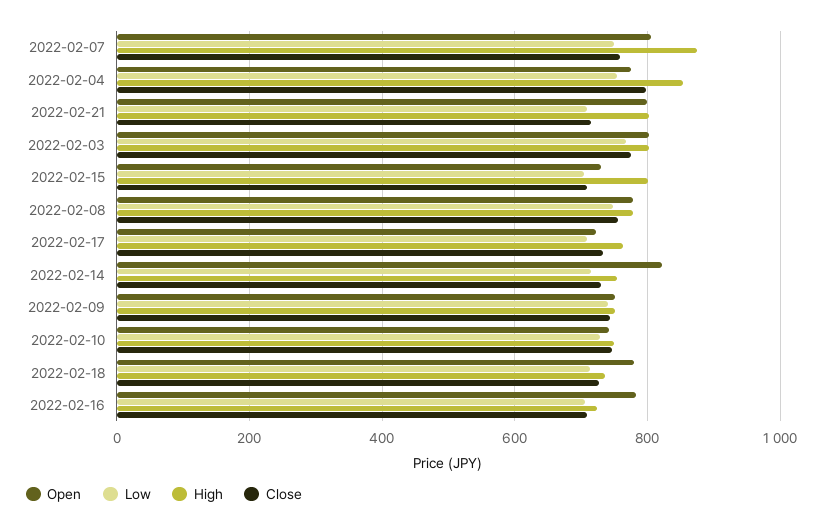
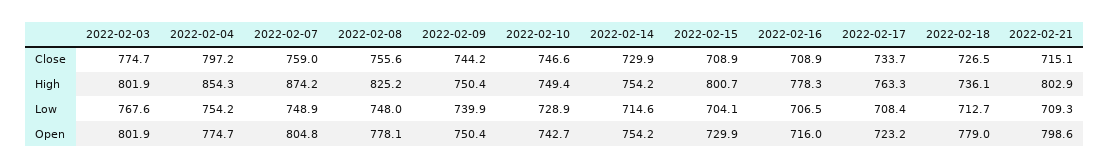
High, 2022-02-08: 780 -> 825.2
Open, 2022-02-14: 820 -> 754.2
Open, 2022-02-16: 780 -> 716
High, 2022-02-16: 720 -> 778.3

